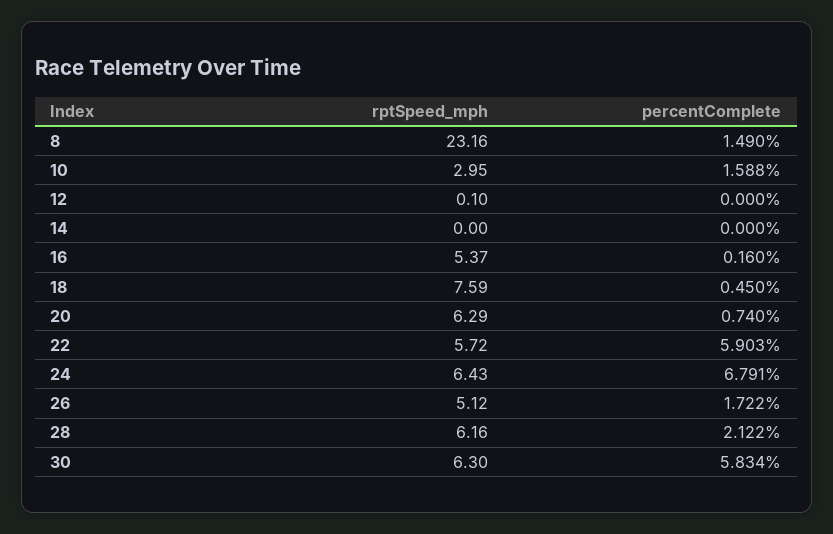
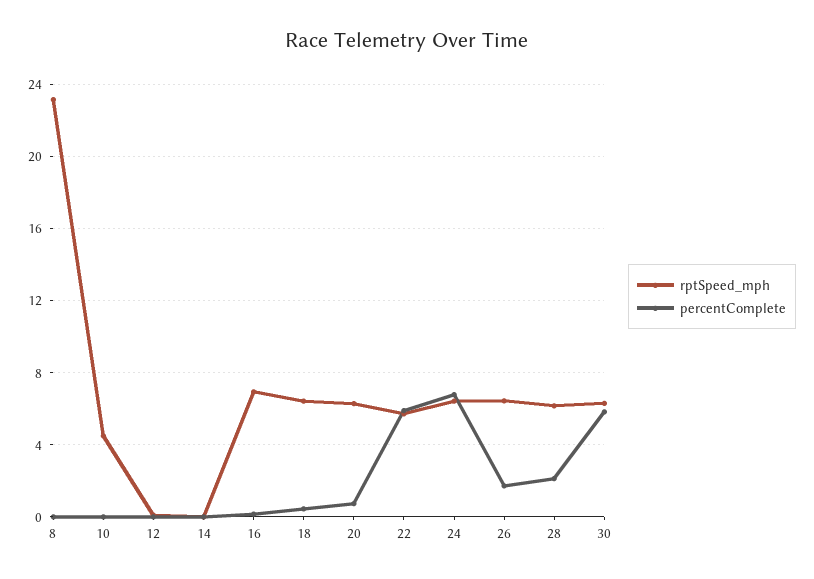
percentComplete, 8: 1.49 -> 0
rptSpeed_mph, 10: 2.95 -> 4.5
percentComplete, 10: 1.588 -> 0
rptSpeed_mph, 16: 5.37 -> 7
rptSpeed_mph, 18: 7.59 -> 6.5
rptSpeed_mph, 26: 5.12 -> 6.5

